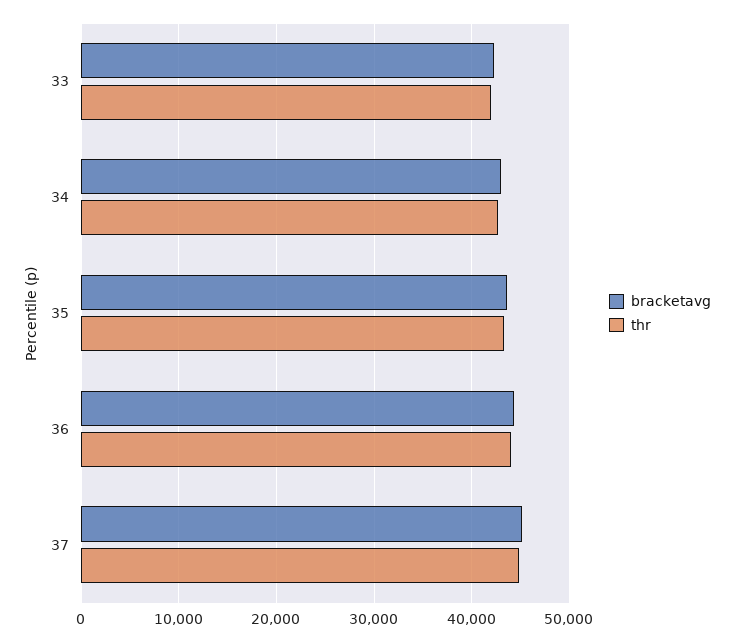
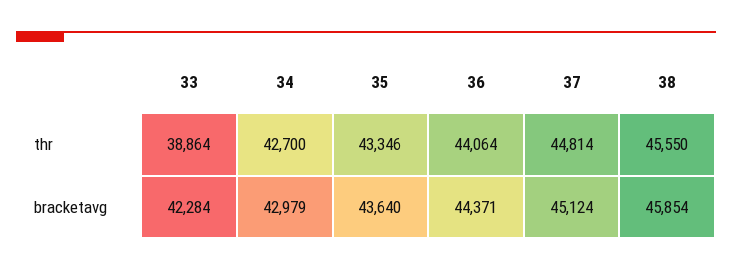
thr, 33: 42000 -> 38864
thr, 38: none -> 45550
bracketavg, 38: none -> 45854

